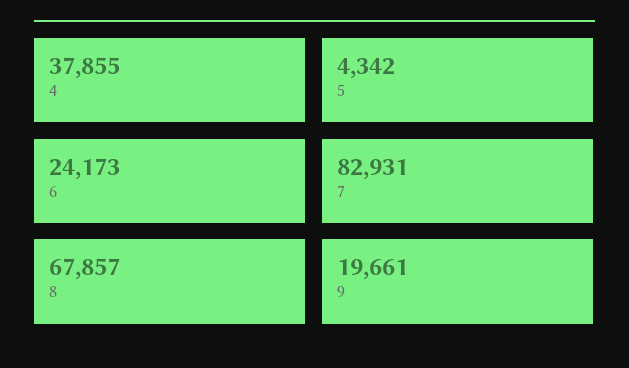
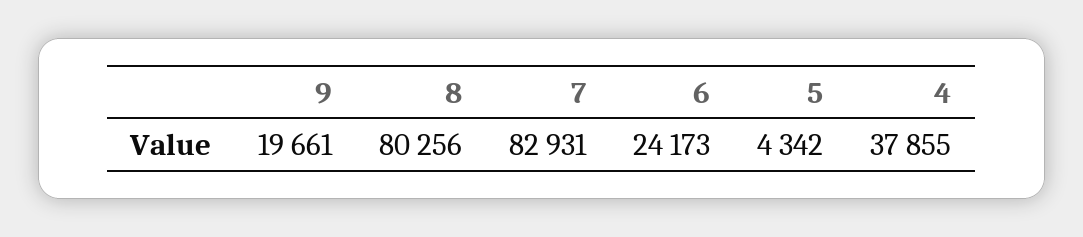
8: 67857 -> 80256

